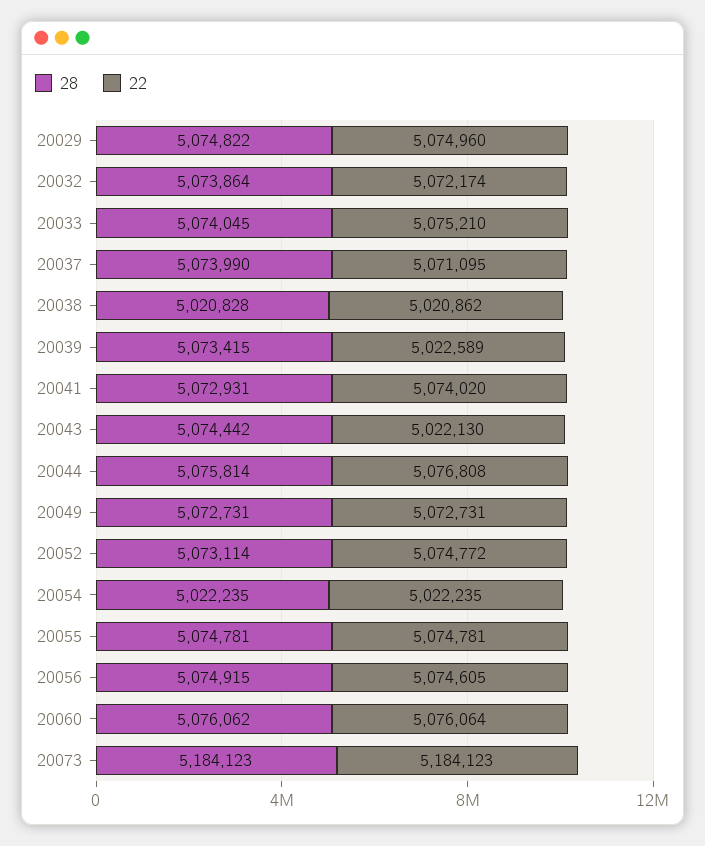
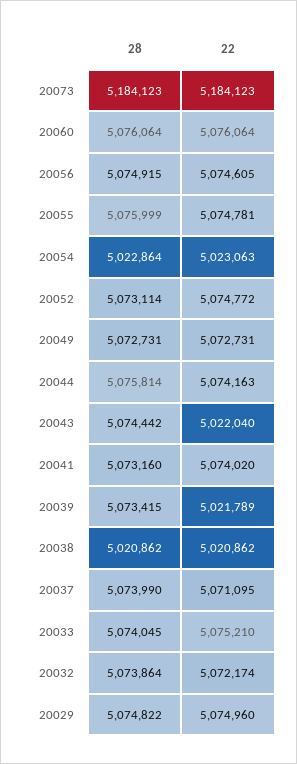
28, 20038: 5020828 -> 5020862
22, 20039: 5022589 -> 5021789
28, 20041: 5072931 -> 5073160
22, 20043: 5022130 -> 5022040
22, 20044: 5076808 -> 5074163
28, 20054: 5022235 -> 5022864
22, 20054: 5022235 -> 5023063
28, 20055: 5074781 -> 5075999
28, 20060: 5076062 -> 5076064

